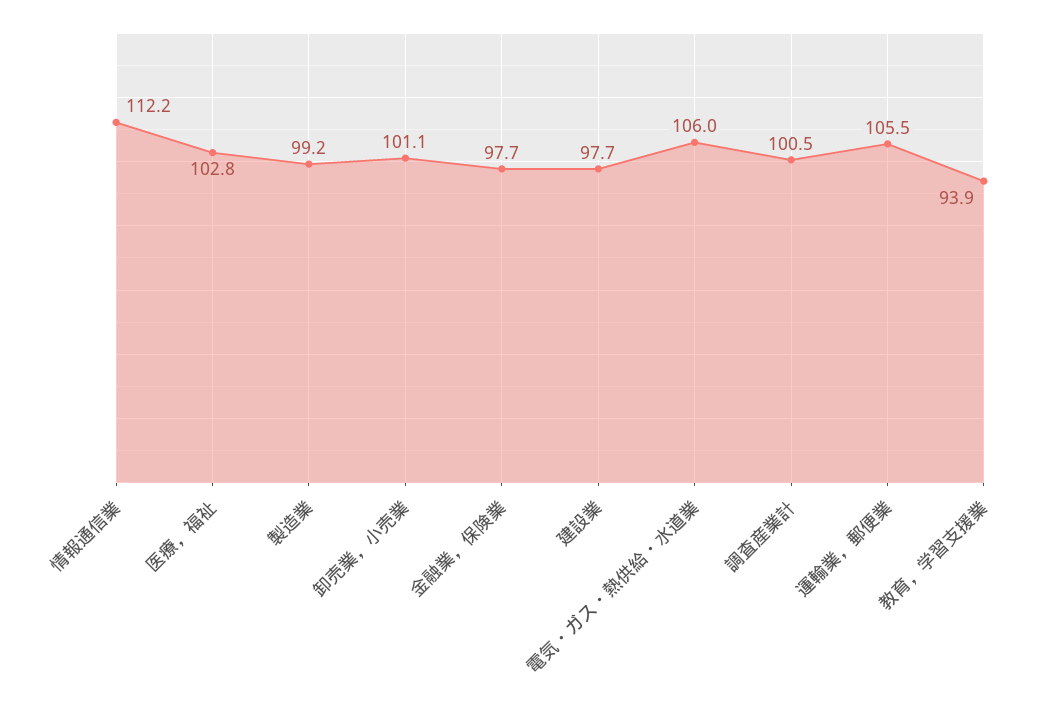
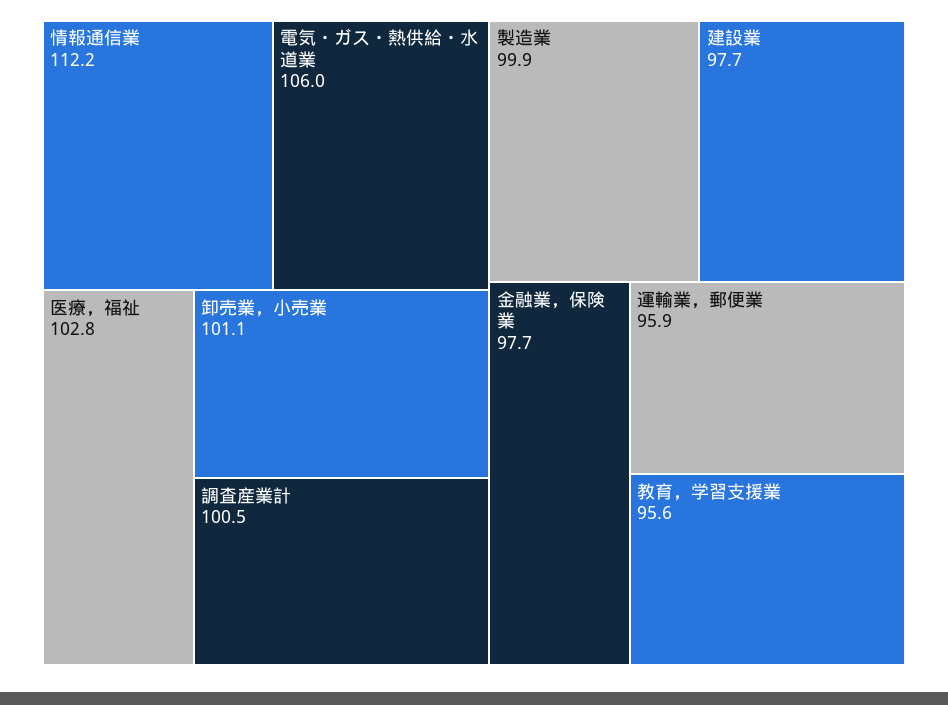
製造業: 99.2 -> 99.9
運輸業，郵便業: 105.5 -> 95.9
教育，学習支援業: 93.9 -> 95.6

